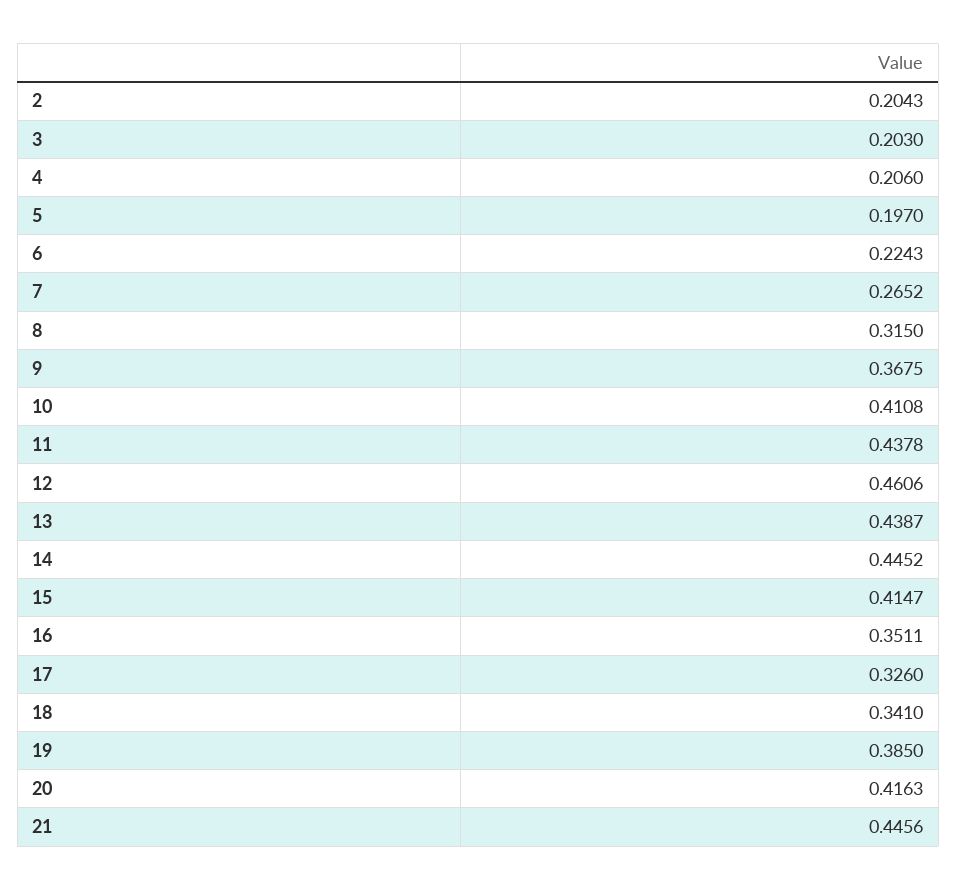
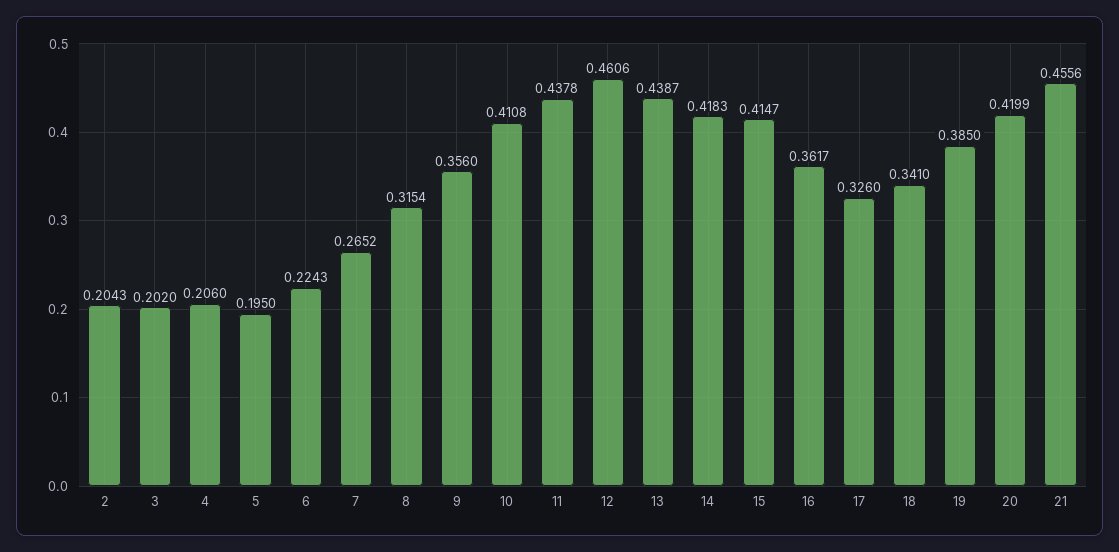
3: 0.203 -> 0.202
5: 0.197 -> 0.195
8: 0.315 -> 0.3154
9: 0.3675 -> 0.356
14: 0.4452 -> 0.4183
16: 0.3511 -> 0.3617
20: 0.4163 -> 0.4199
21: 0.4456 -> 0.4556

